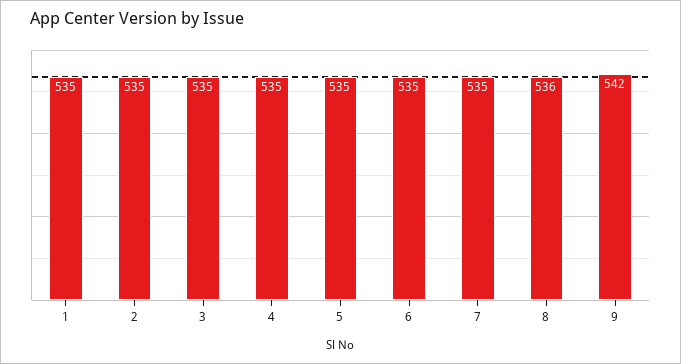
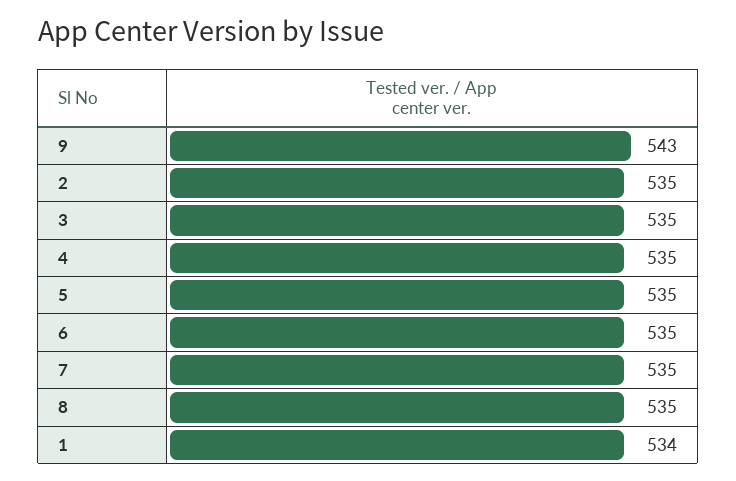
1: 535 -> 534
8: 536 -> 535
9: 542 -> 543

